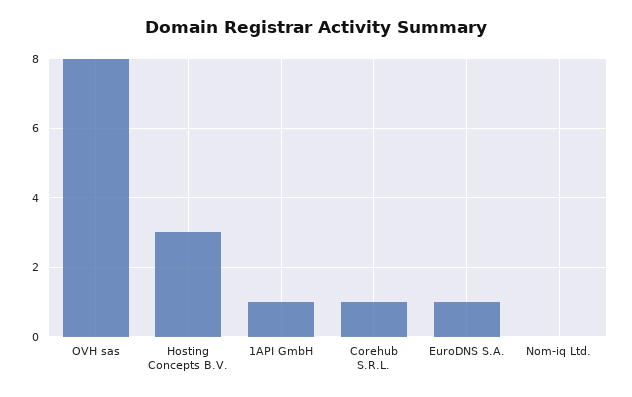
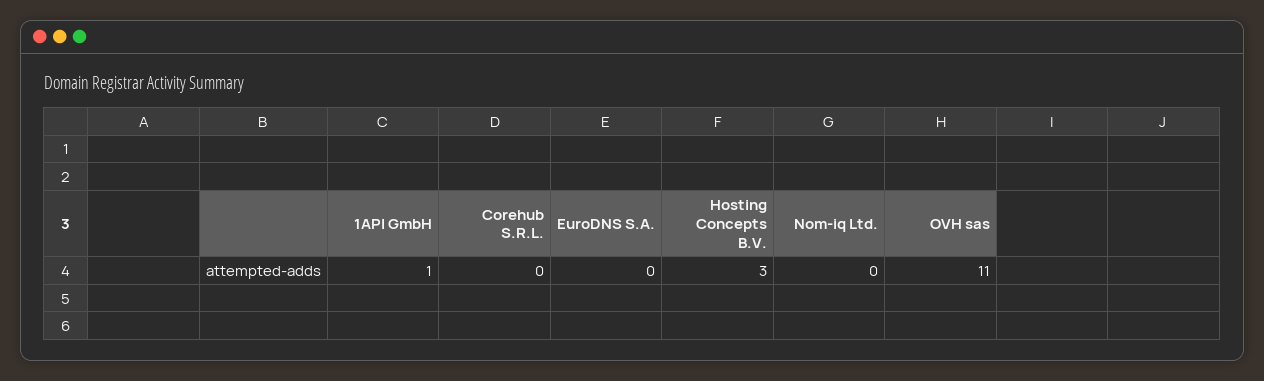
OVH sas: 8 -> 11
Corehub S.R.L.: 1 -> 0
EuroDNS S.A.: 1 -> 0

